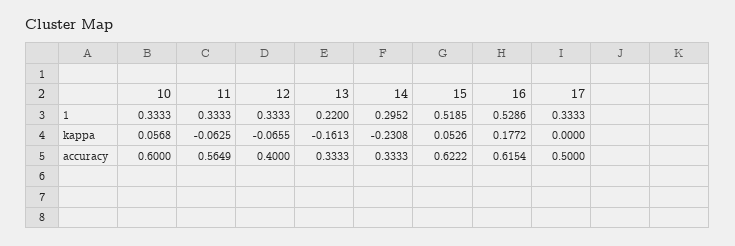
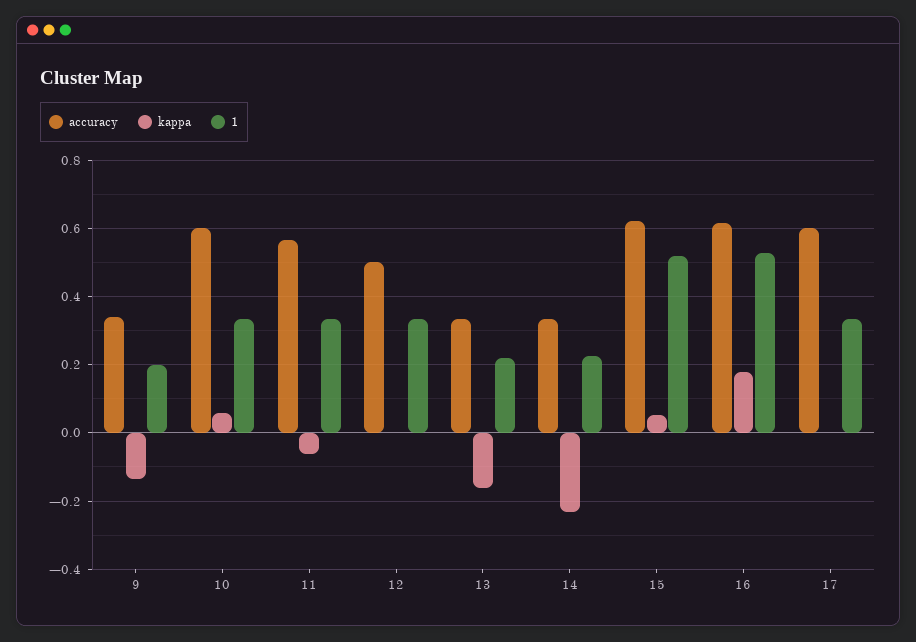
1, 14: 0.2952 -> 0.22
kappa, 12: -0.0655 -> 0
accuracy, 12: 0.4 -> 0.5
accuracy, 17: 0.5 -> 0.6
accuracy, 9: none -> 0.34
kappa, 9: none -> -0.14
1, 9: none -> 0.2

